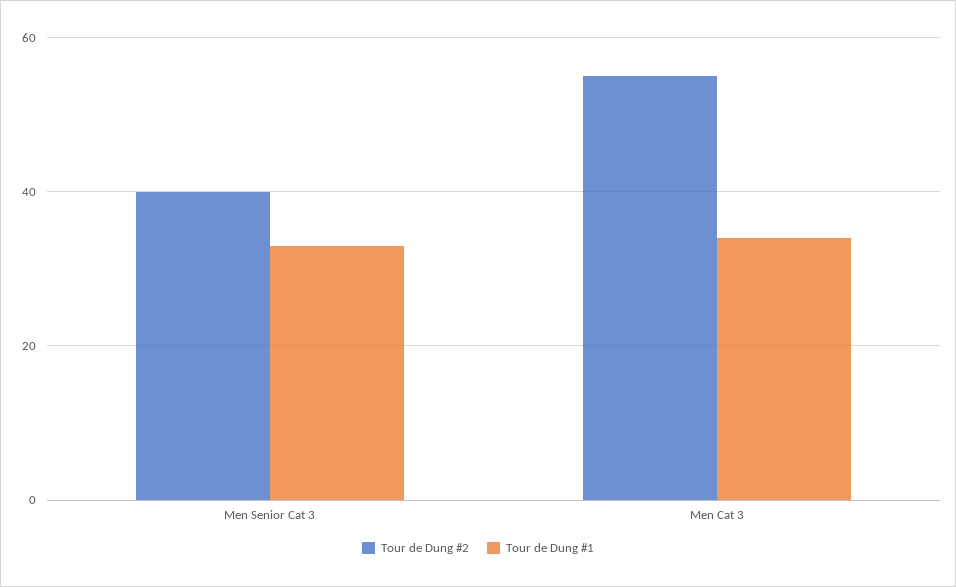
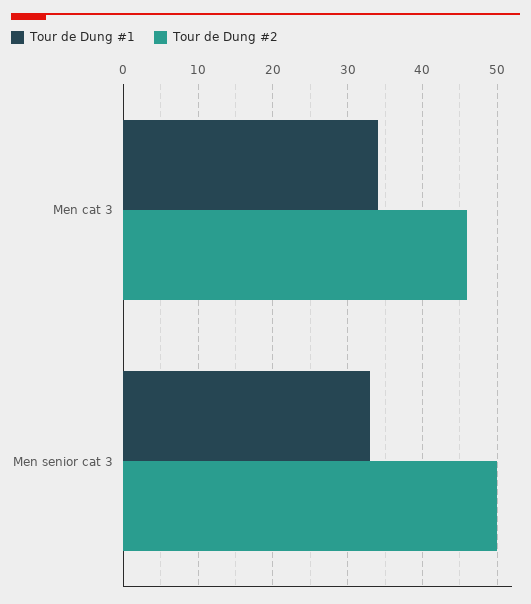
Tour de Dung #2, Men Senior Cat 3: 40 -> 50
Tour de Dung #2, Men Cat 3: 55 -> 46

